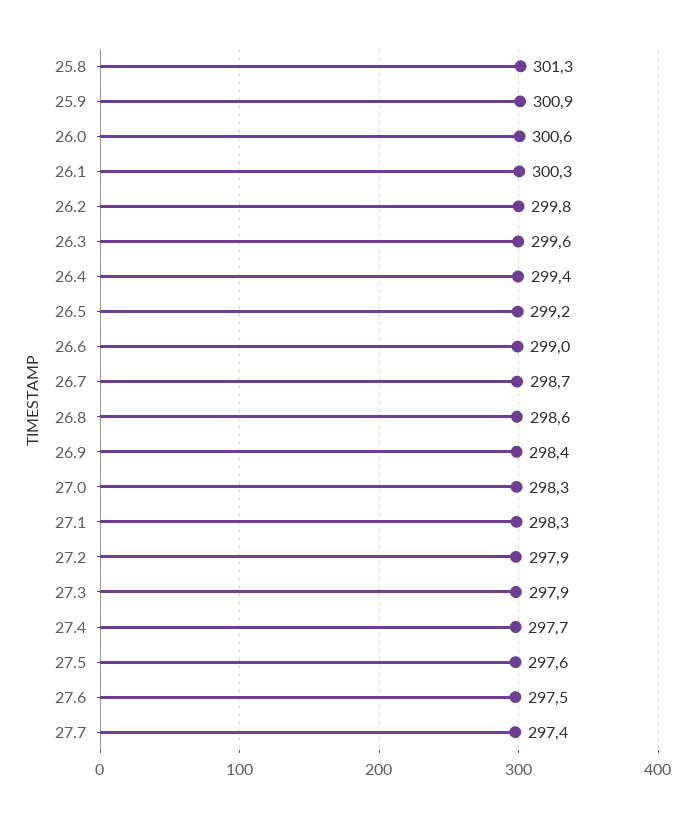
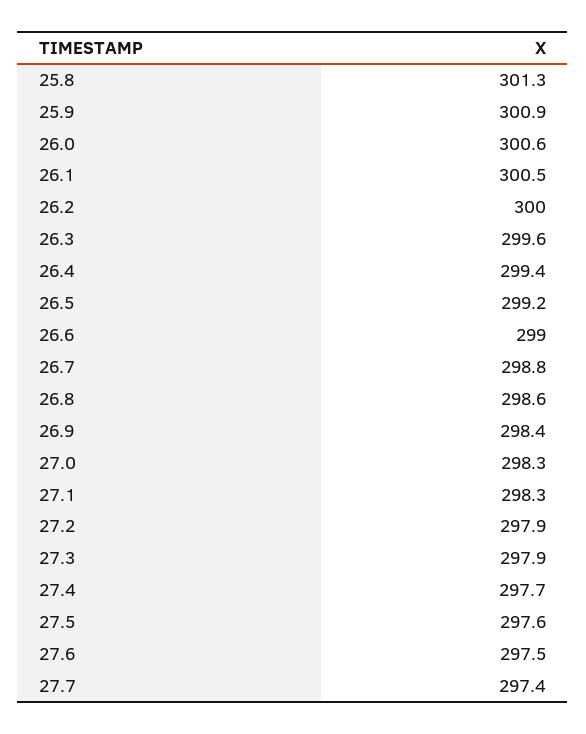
26.1: 300.3 -> 300.5
26.2: 299.8 -> 300
26.7: 298.7 -> 298.8

